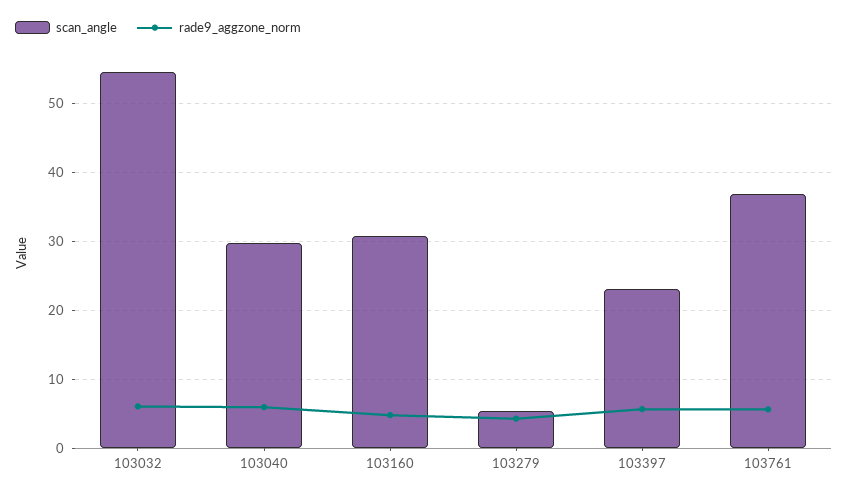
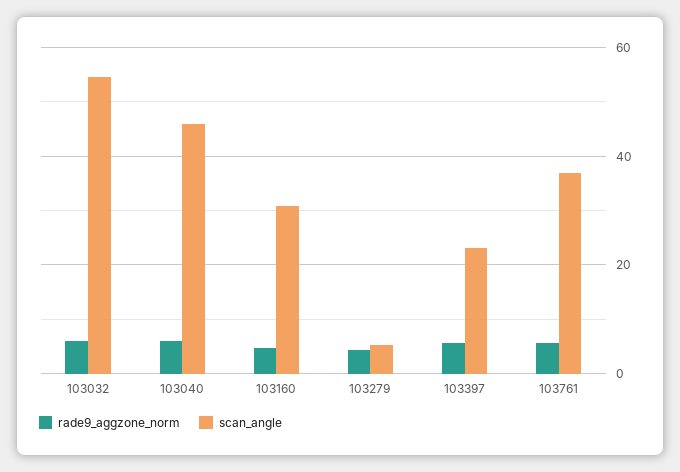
scan_angle, 103040: 30 -> 46

